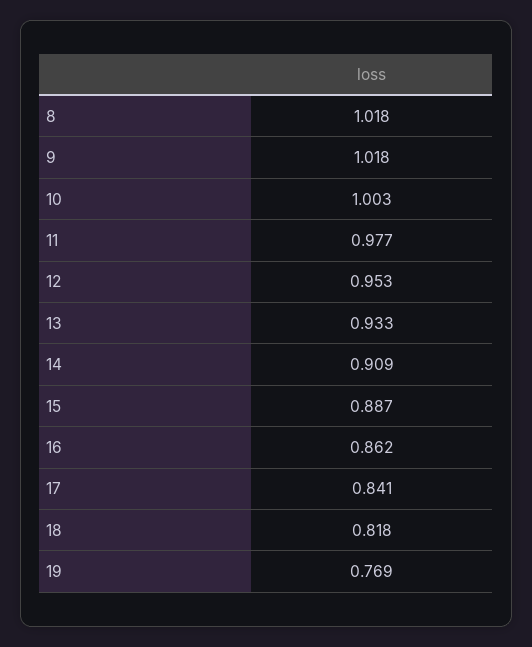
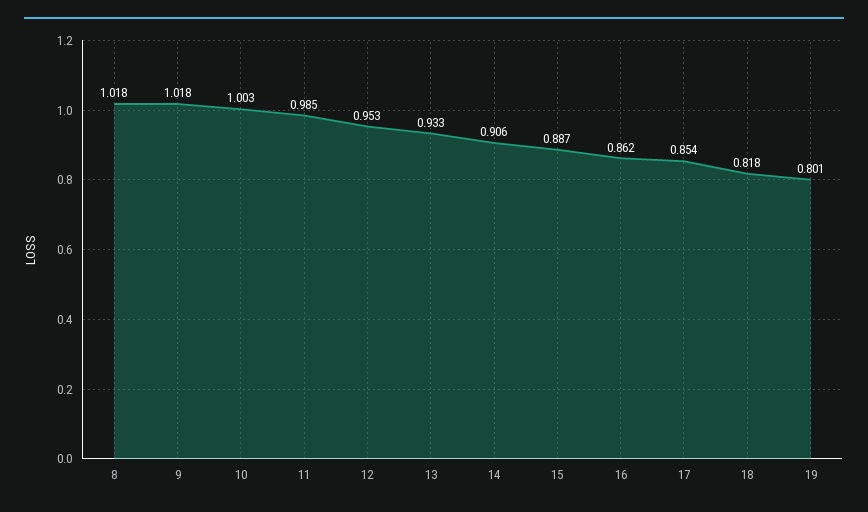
11: 0.977 -> 0.985
14: 0.909 -> 0.906
17: 0.841 -> 0.854
19: 0.769 -> 0.801

